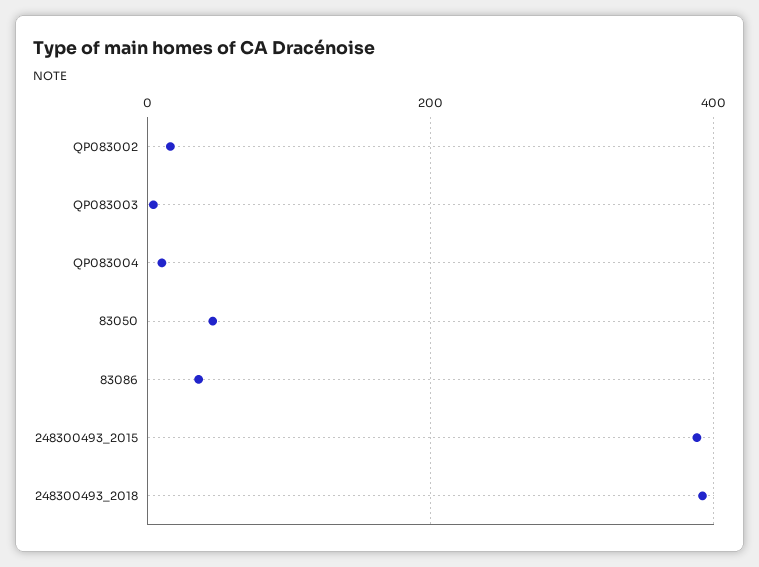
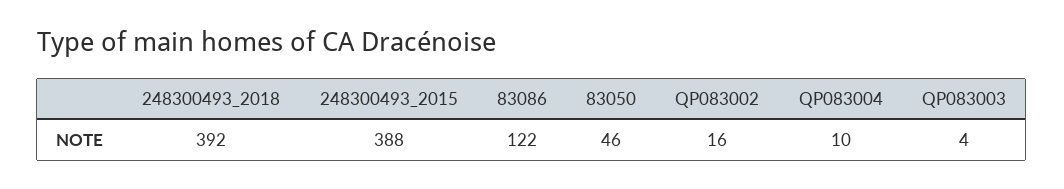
83086: 40 -> 122

